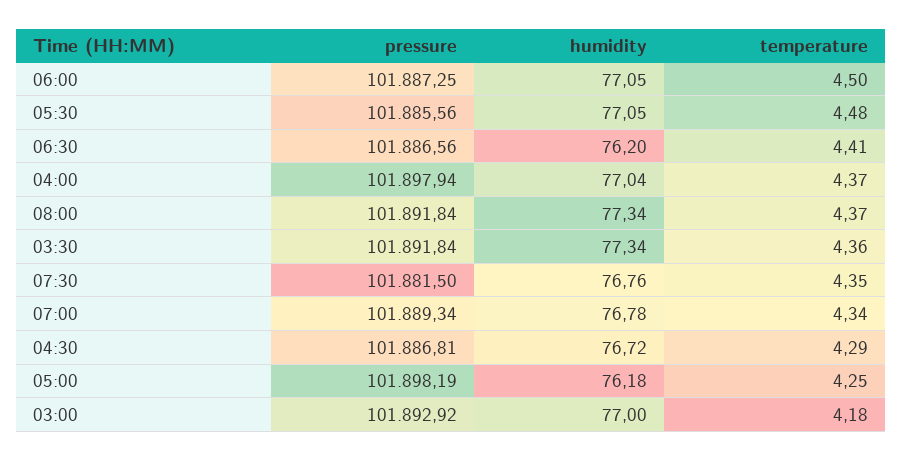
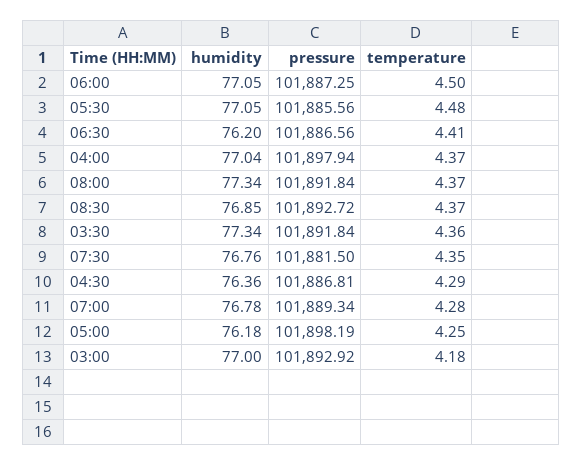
temperature, 07:00: 4.34 -> 4.28
humidity, 04:30: 76.72 -> 76.36
humidity, 08:30: none -> 76.85
pressure, 08:30: none -> 101892.72
temperature, 08:30: none -> 4.37

